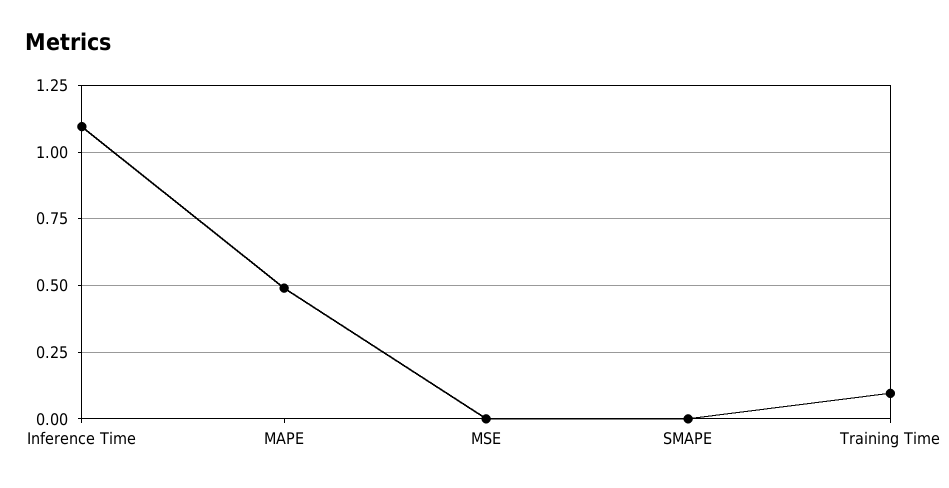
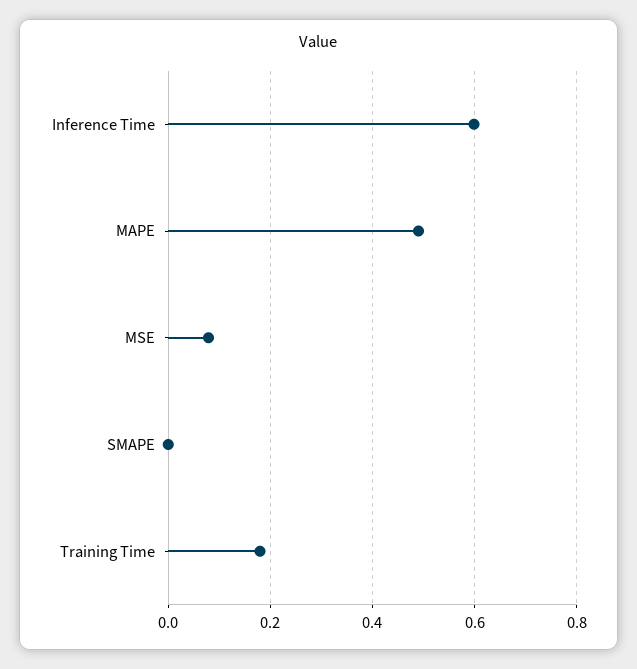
Inference Time: 1.1 -> 0.6
MSE: 0 -> 0.08
Training Time: 0.1 -> 0.18

